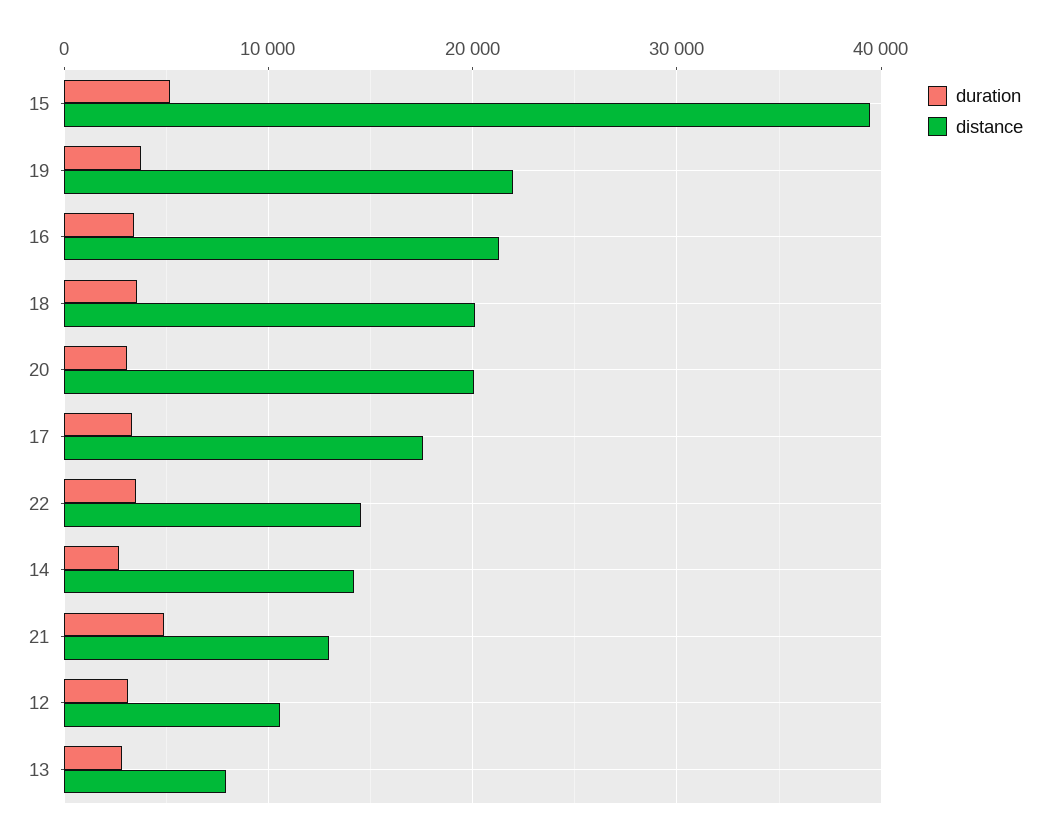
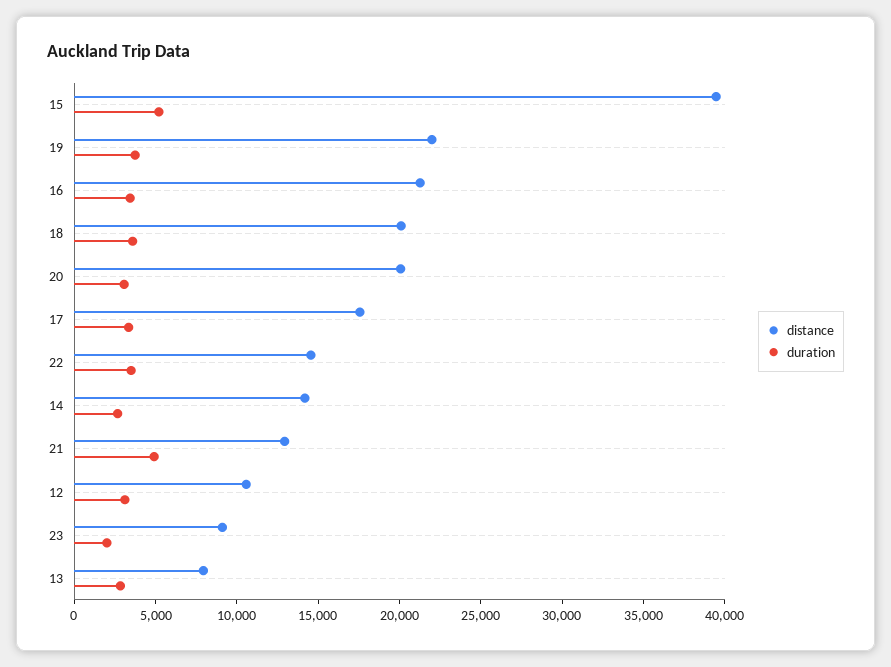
distance, 23: none -> 9000
duration, 23: none -> 2000

